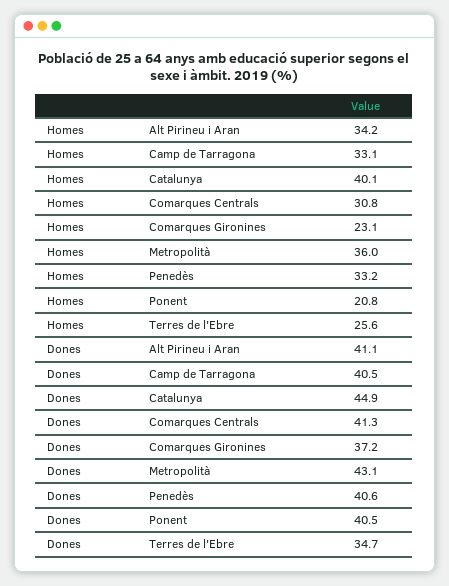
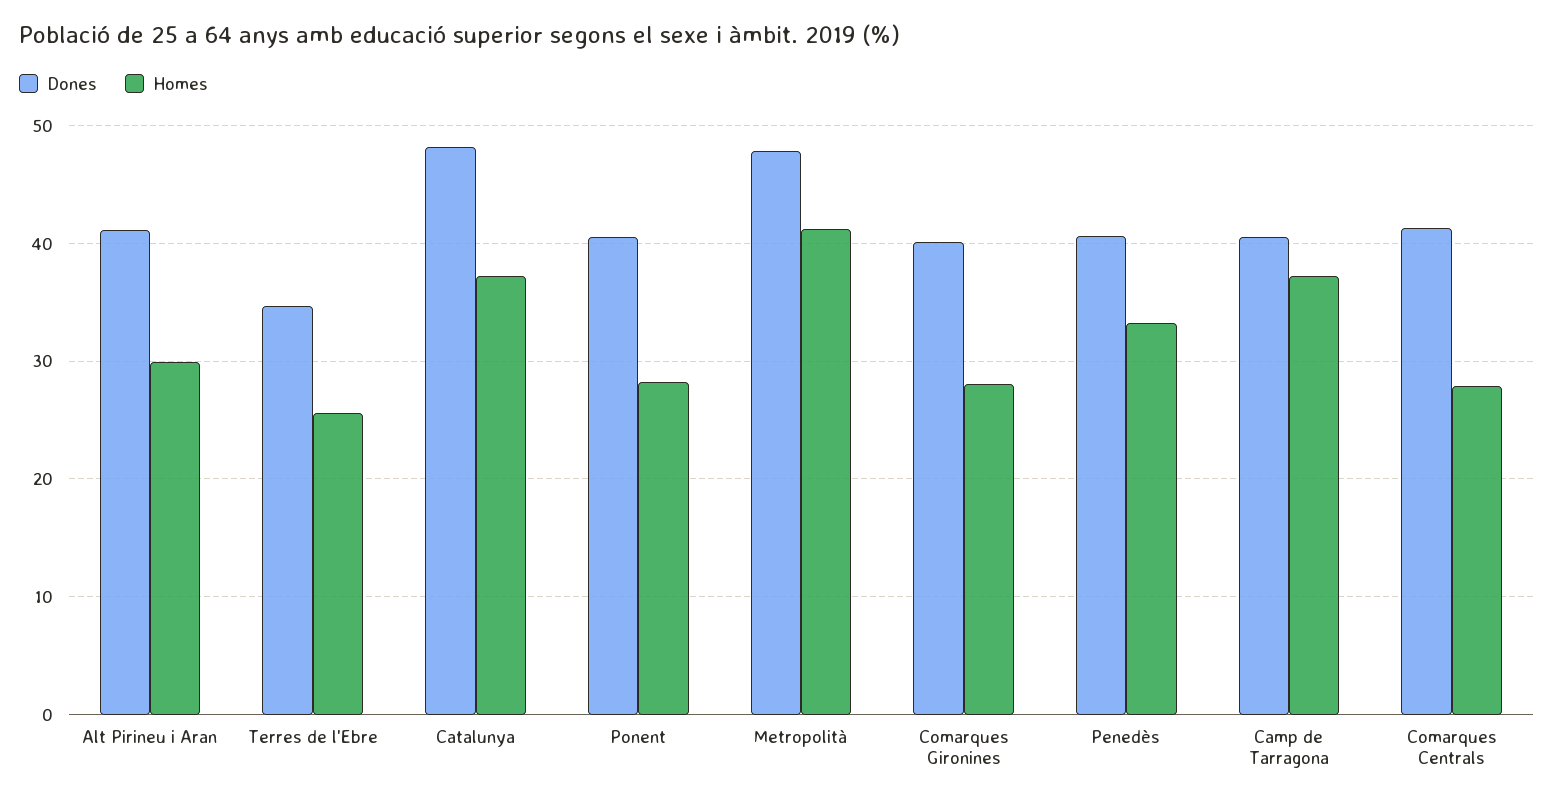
Homes, Alt Pirineu i Aran: 34.2 -> 30
Homes, Camp de Tarragona: 33.1 -> 37
Homes, Catalunya: 40.1 -> 37
Homes, Comarques Centrals: 30.8 -> 28
Homes, Comarques Gironines: 23.1 -> 28
Homes, Metropolità: 36 -> 41
Homes, Ponent: 20.8 -> 28
Dones, Catalunya: 44.9 -> 48
Dones, Comarques Gironines: 37.2 -> 40
Dones, Metropolità: 43.1 -> 48

